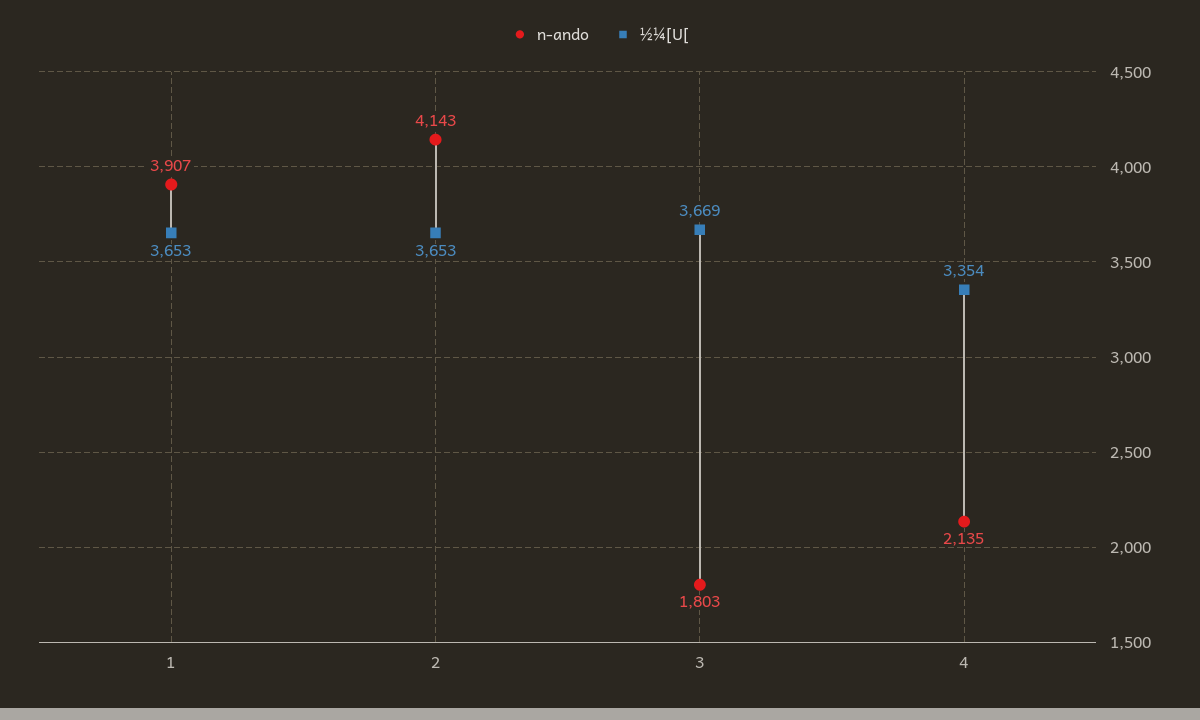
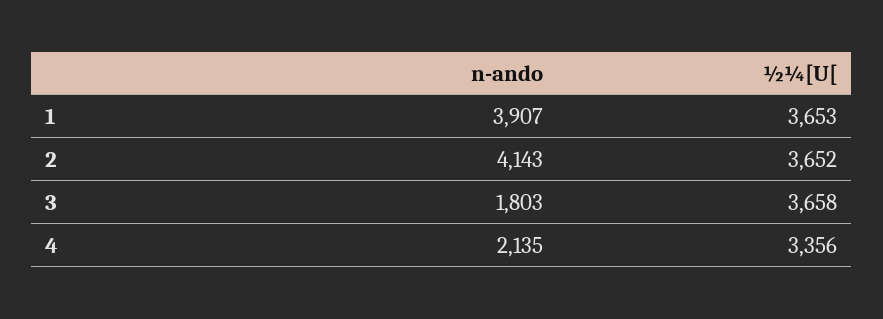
½¼[U[, 2: 3653 -> 3652
½¼[U[, 3: 3669 -> 3658
½¼[U[, 4: 3354 -> 3356

